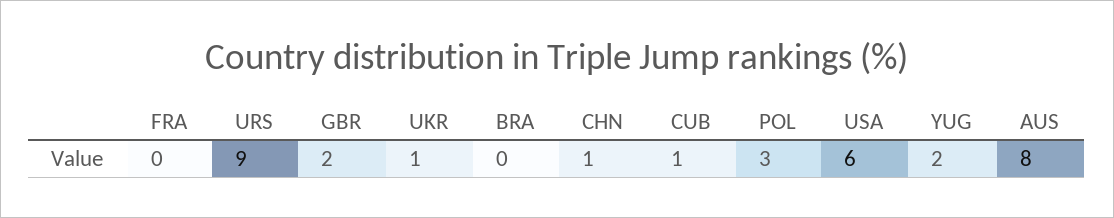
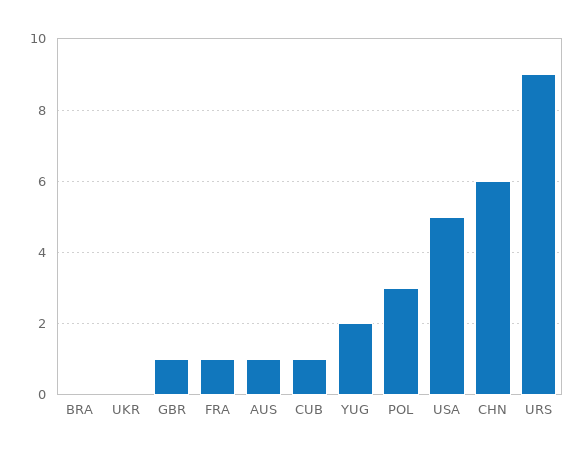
FRA: 0 -> 1
GBR: 2 -> 1
UKR: 1 -> 0
CHN: 1 -> 6
USA: 6 -> 5
AUS: 8 -> 1

